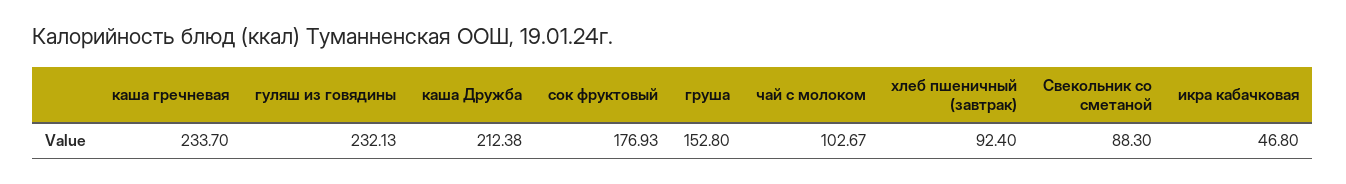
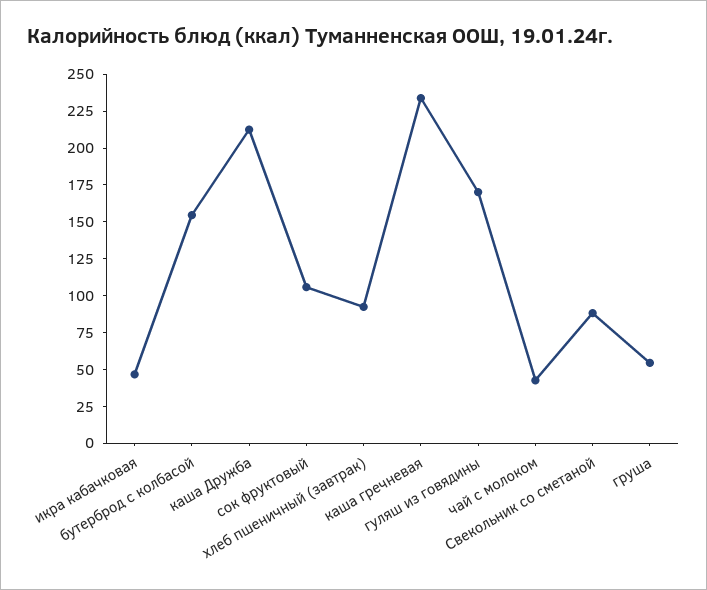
гуляш из говядины: 232.13 -> 175
сок фруктовый: 176.93 -> 100
груша: 152.8 -> 50
чай с молоком: 102.67 -> 50
бутерброд с колбасой: none -> 150

